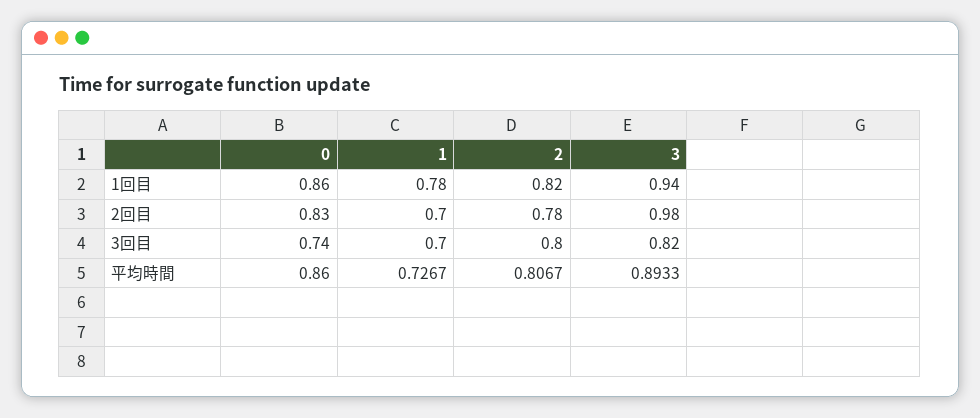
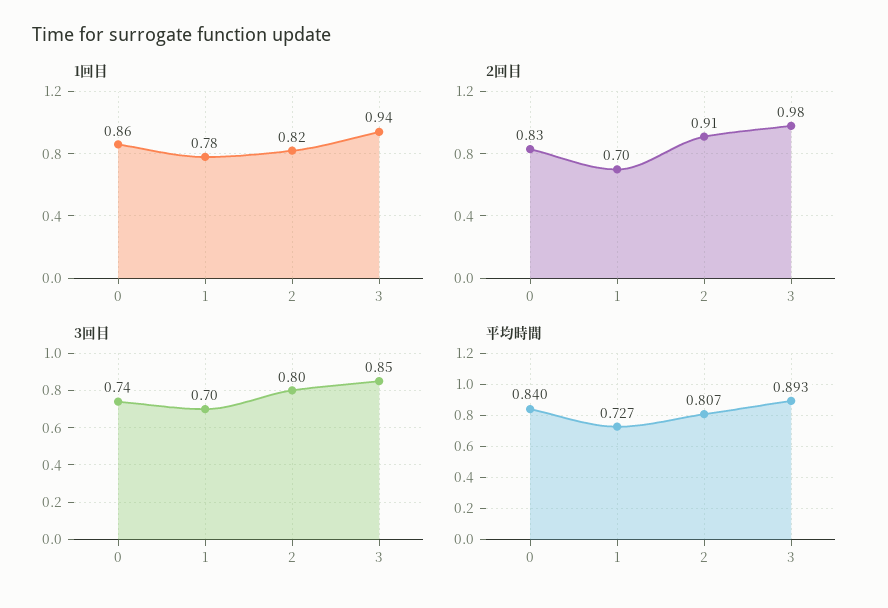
2回目, 2: 0.78 -> 0.91
3回目, 3: 0.82 -> 0.85
平均時間, 0: 0.86 -> 0.84

